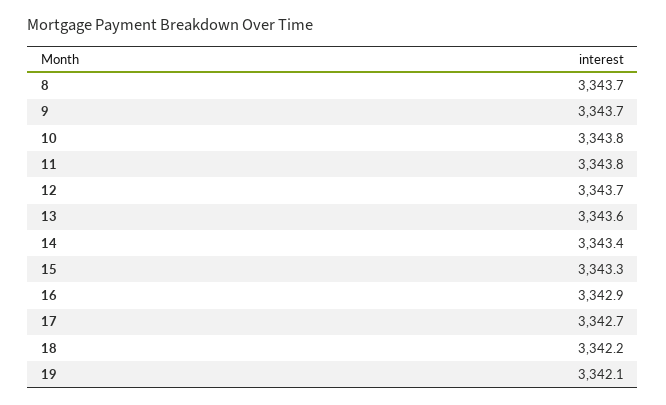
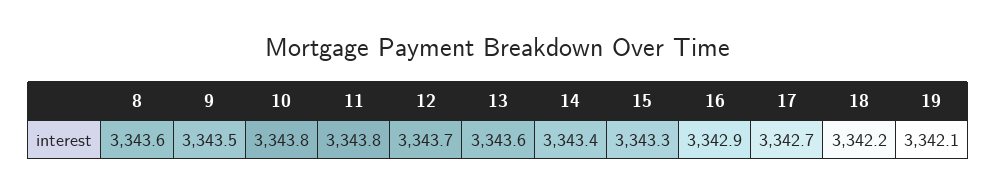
8: 3343.7 -> 3343.6
9: 3343.7 -> 3343.5

